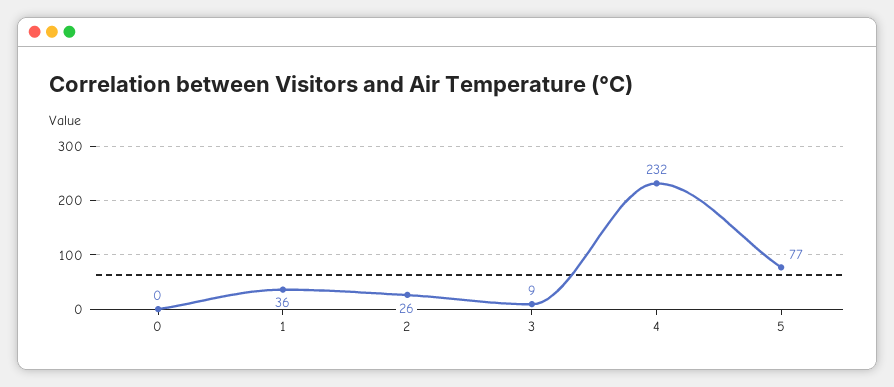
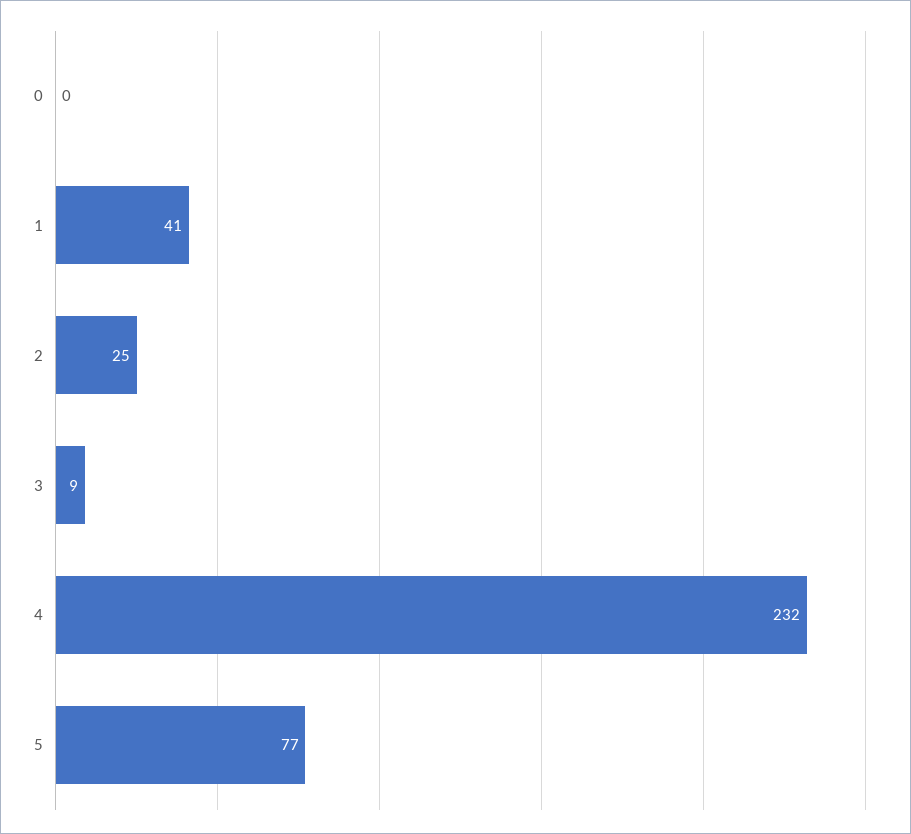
1: 36 -> 41
2: 26 -> 25

